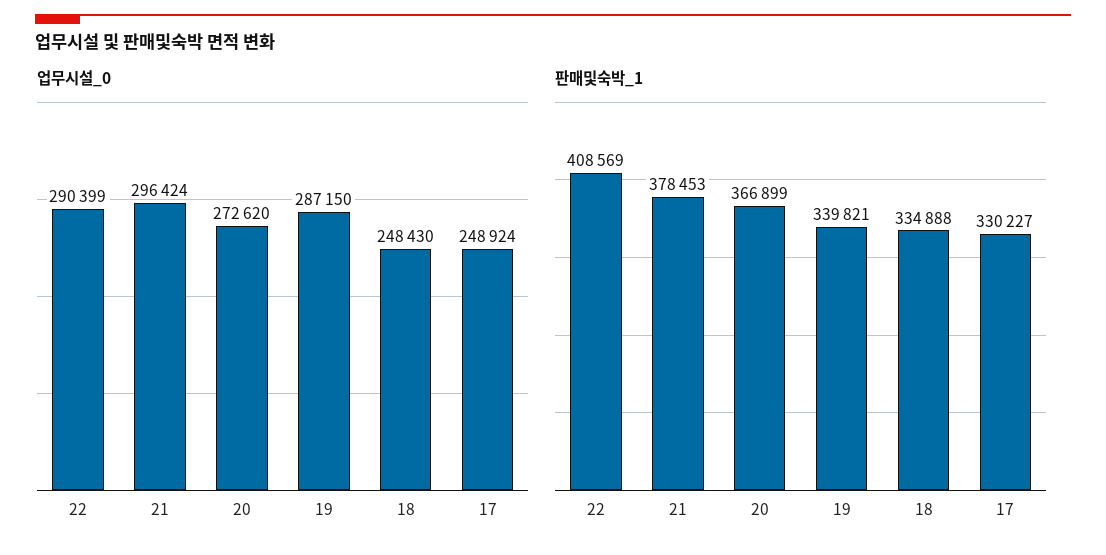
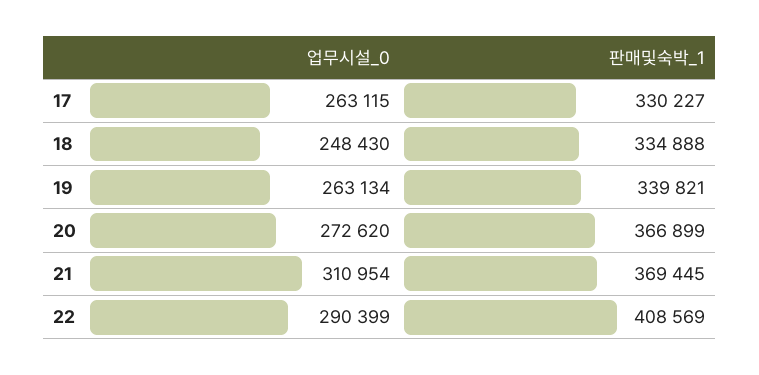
업무시설_0, 21: 296424 -> 310954
업무시설_0, 19: 287150 -> 263134
업무시설_0, 17: 248924 -> 263115
판매및숙박_1, 21: 378453 -> 369445

